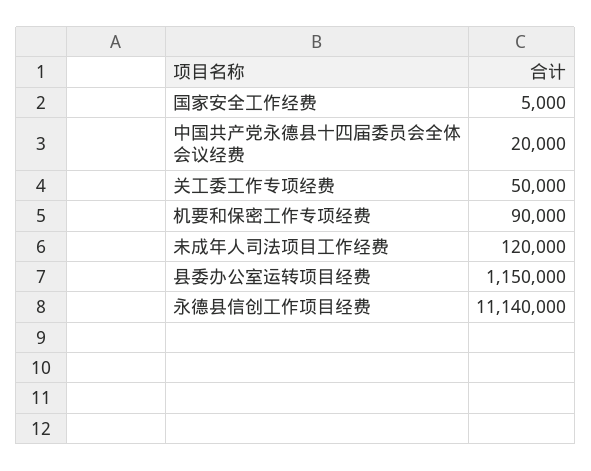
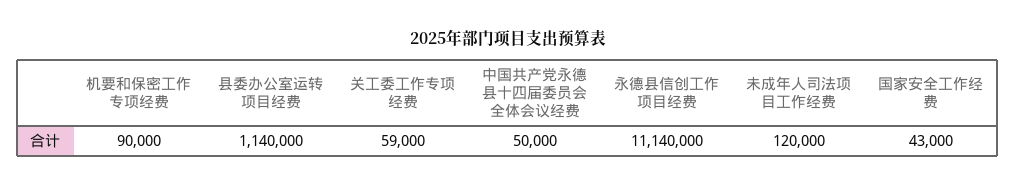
国家安全工作经费: 5000 -> 43000
中国共产党永德县十四届委员会全体会议经费: 20000 -> 50000
关工委工作专项经费: 50000 -> 59000
县委办公室运转项目经费: 1150000 -> 1140000

